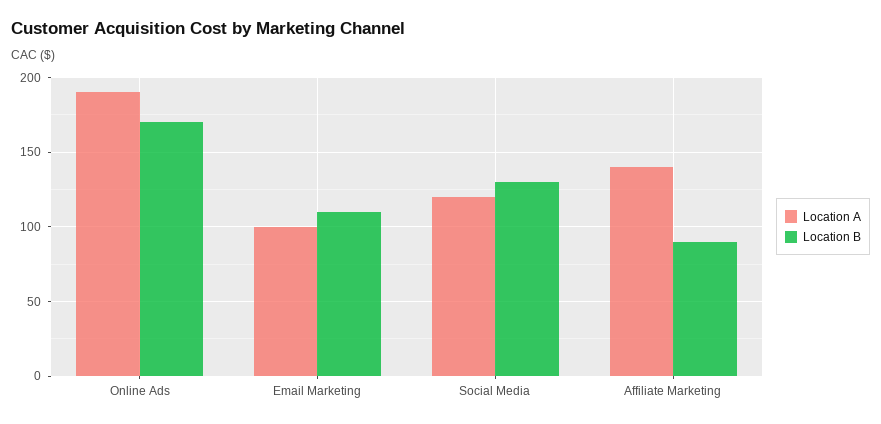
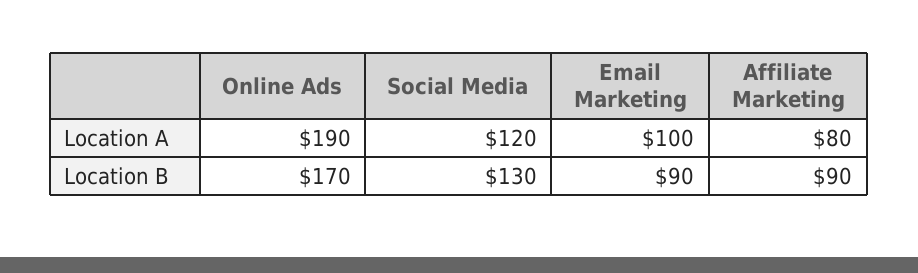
Location B, Email Marketing: 110 -> 90
Location A, Affiliate Marketing: 140 -> 80

